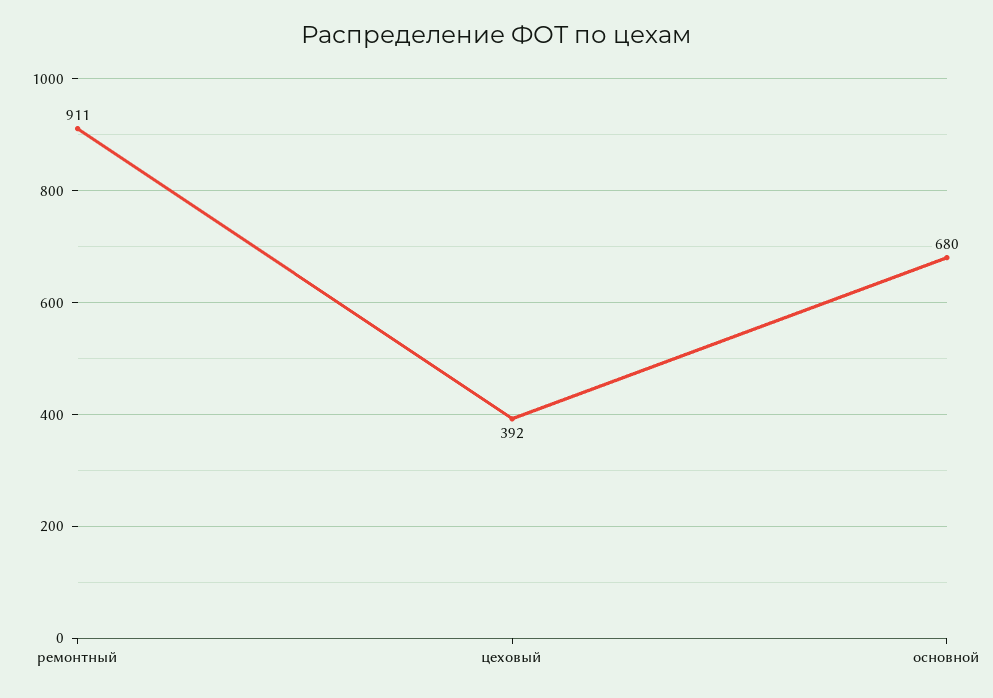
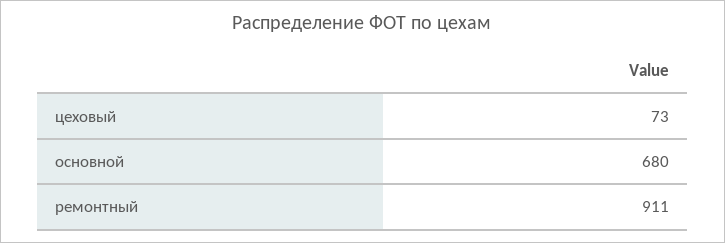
цеховый: 392 -> 73

